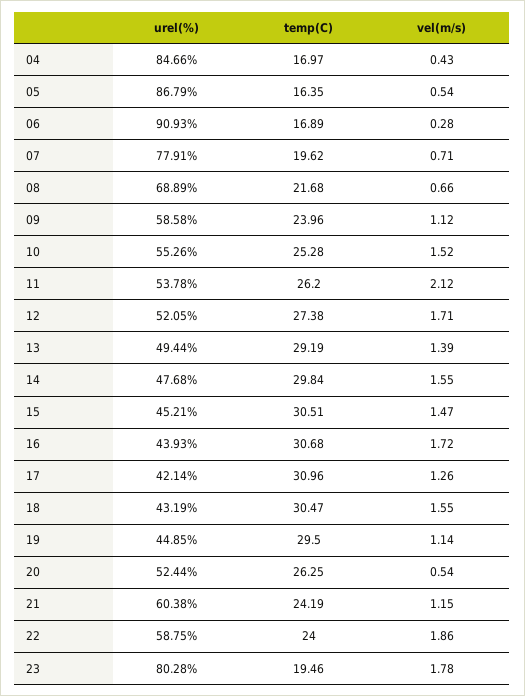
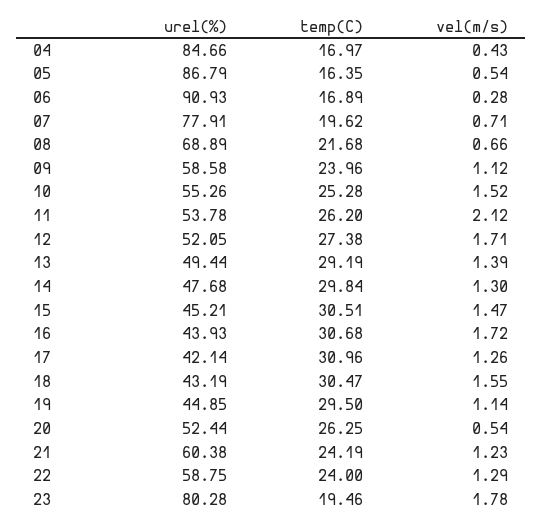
vel(m/s), 14: 1.55 -> 1.3
vel(m/s), 21: 1.15 -> 1.23
vel(m/s), 22: 1.86 -> 1.29

